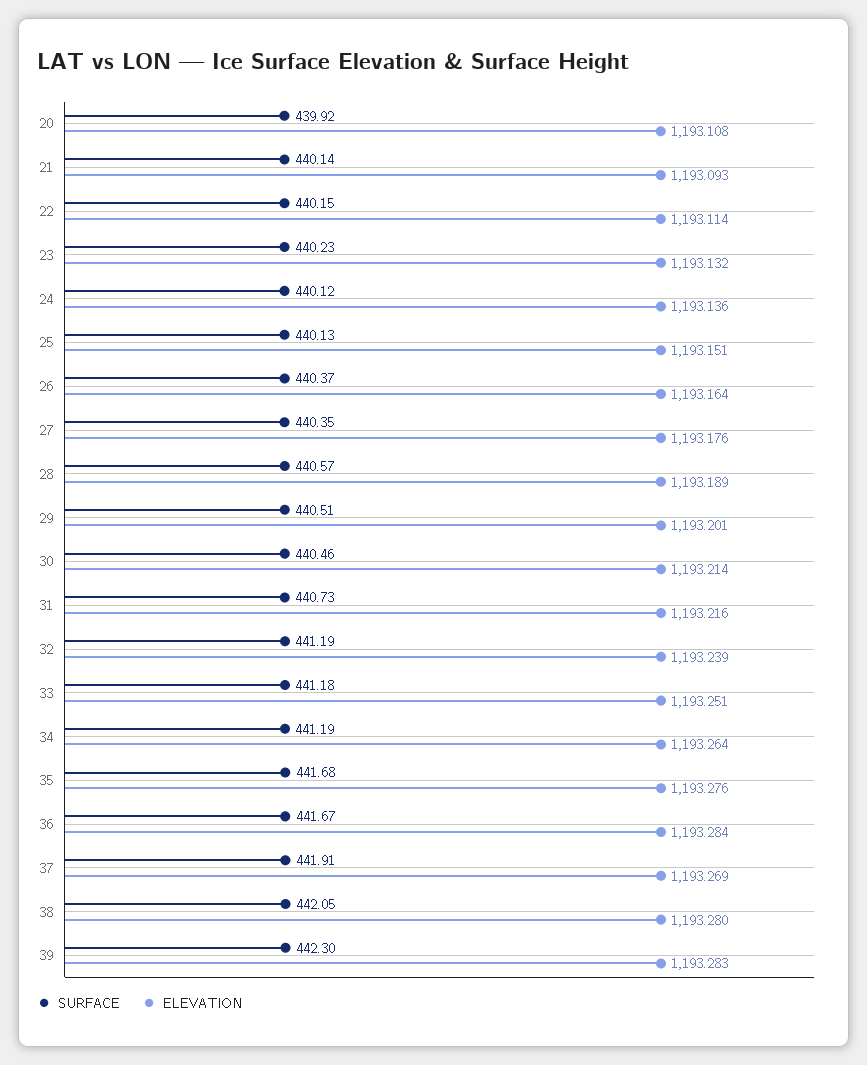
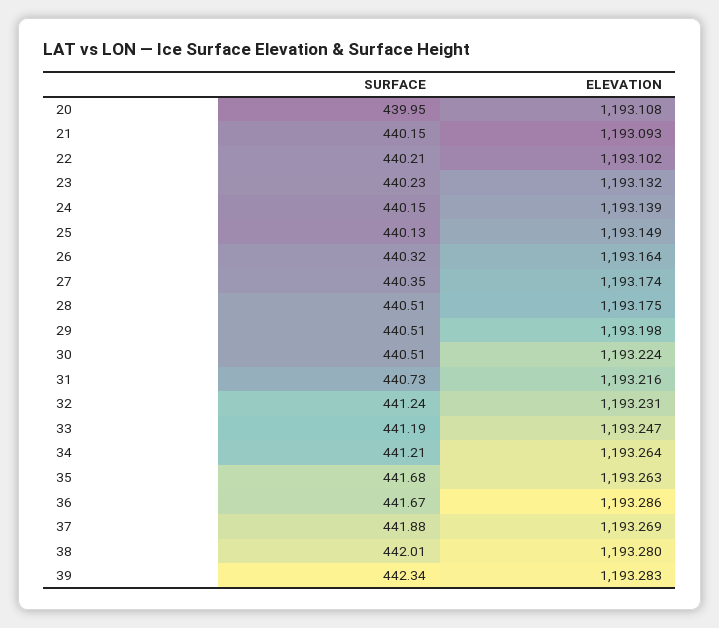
SURFACE, 20: 439.92 -> 439.95
SURFACE, 21: 440.14 -> 440.15
SURFACE, 22: 440.15 -> 440.21
ELEVATION, 22: 1193.114 -> 1193.102
SURFACE, 24: 440.12 -> 440.15
ELEVATION, 24: 1193.136 -> 1193.139
ELEVATION, 25: 1193.151 -> 1193.149
SURFACE, 26: 440.37 -> 440.32
ELEVATION, 27: 1193.176 -> 1193.174
SURFACE, 28: 440.57 -> 440.51
ELEVATION, 28: 1193.189 -> 1193.175
ELEVATION, 29: 1193.201 -> 1193.198
SURFACE, 30: 440.46 -> 440.51
ELEVATION, 30: 1193.214 -> 1193.224
SURFACE, 32: 441.19 -> 441.24
ELEVATION, 32: 1193.239 -> 1193.231
SURFACE, 33: 441.18 -> 441.19
ELEVATION, 33: 1193.251 -> 1193.247
SURFACE, 34: 441.19 -> 441.21
ELEVATION, 35: 1193.276 -> 1193.263
ELEVATION, 36: 1193.284 -> 1193.286
SURFACE, 37: 441.91 -> 441.88
SURFACE, 38: 442.05 -> 442.01
SURFACE, 39: 442.3 -> 442.34

